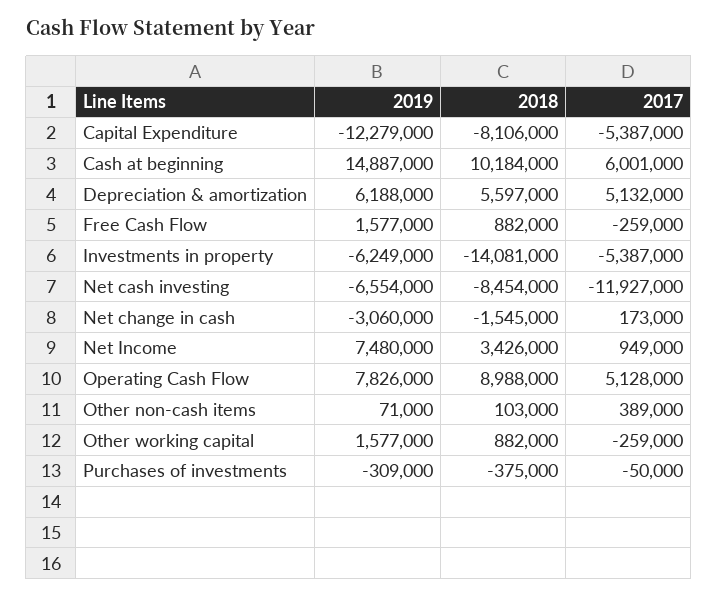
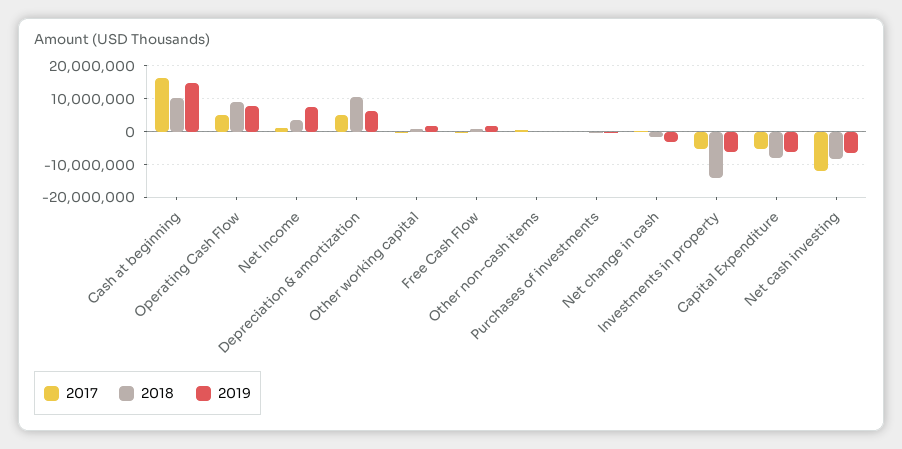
2019, Capital Expenditure: -12279000 -> -6000000
2017, Cash at beginning: 6001000 -> 16000000
2018, Depreciation & amortization: 5597000 -> 10000000

